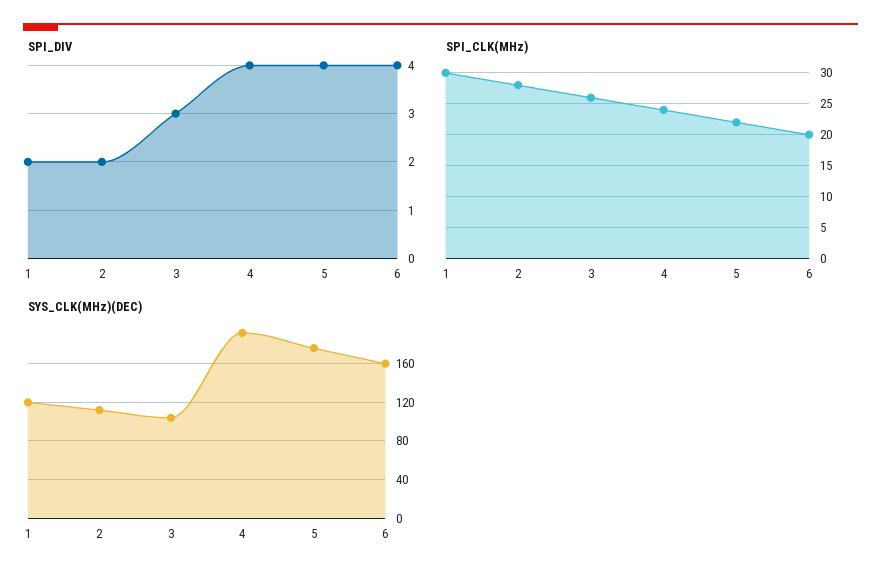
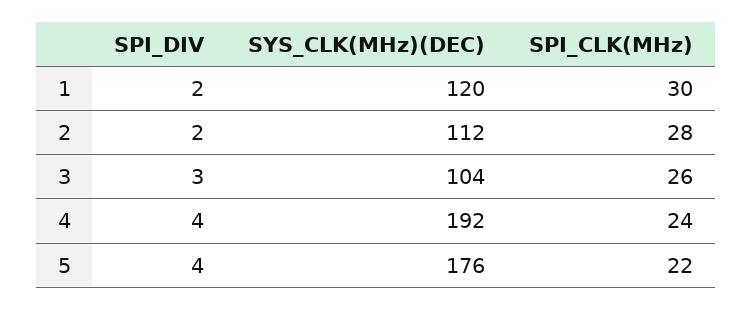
SPI_DIV, 6: 4 -> none
SPI_CLK(MHz), 6: 20 -> none
SYS_CLK(MHz)(DEC), 6: 160 -> none

